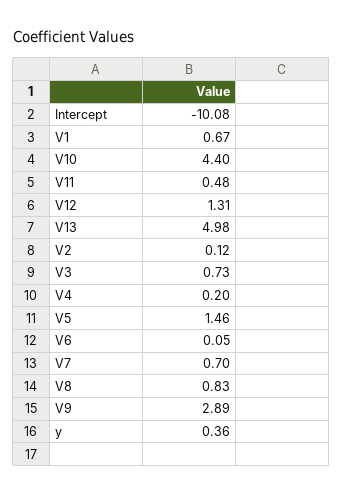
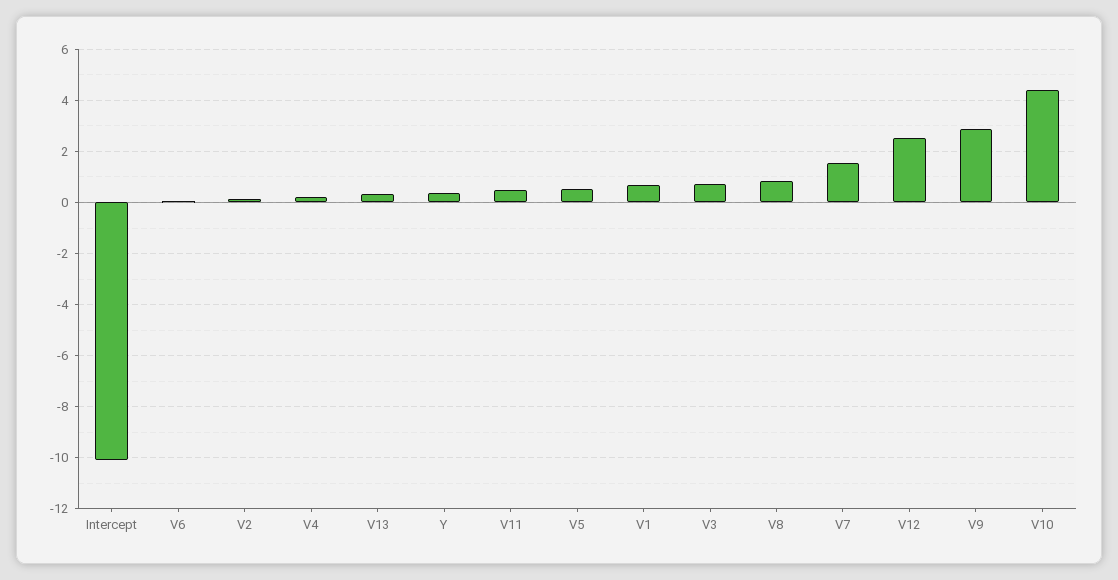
V12: 1.31 -> 2.5
V13: 4.98 -> 0.25
V5: 1.46 -> 0.5
V7: 0.7 -> 1.5

